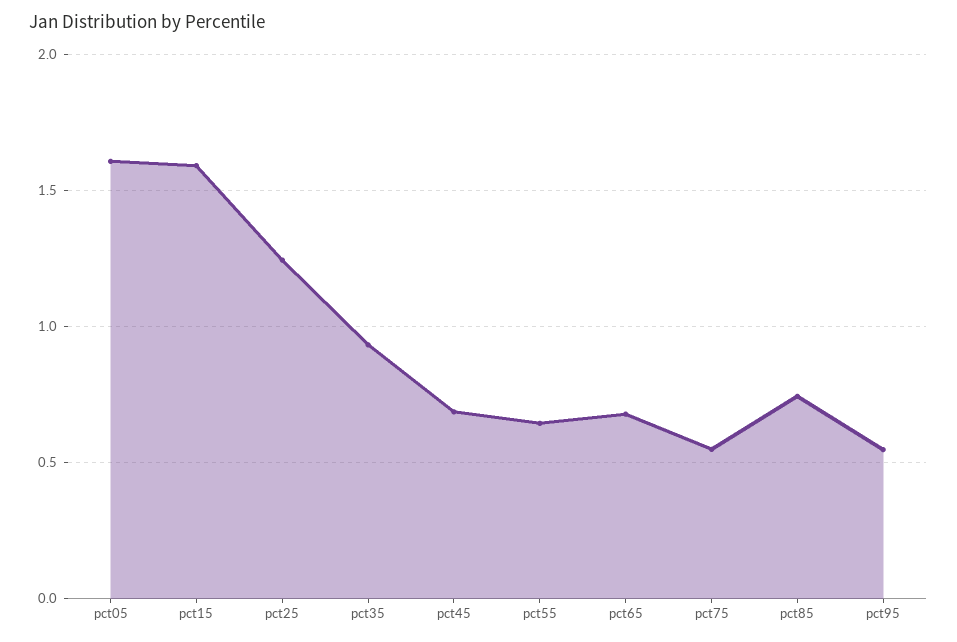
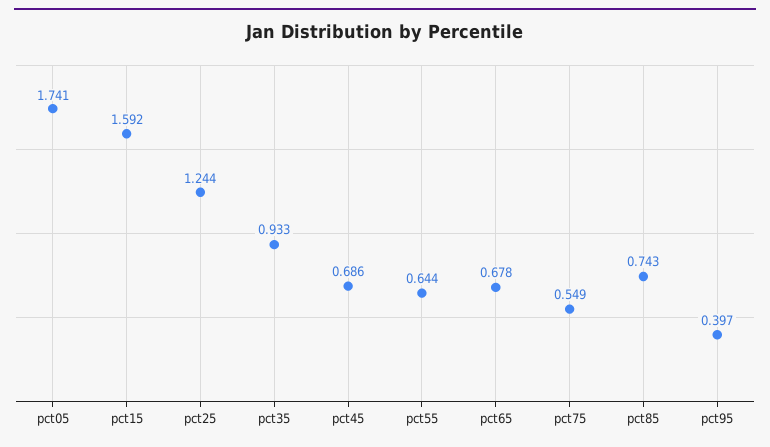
pct05: 1.6 -> 1.741
pct95: 0.55 -> 0.397

